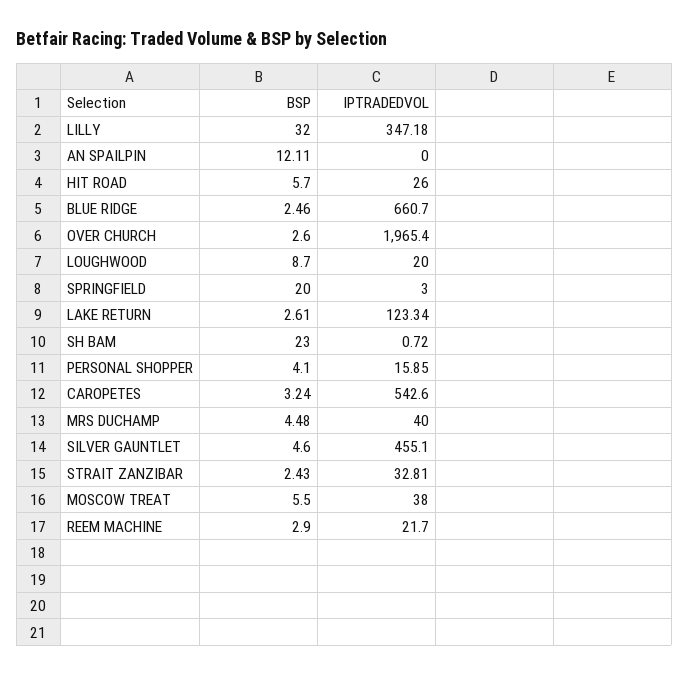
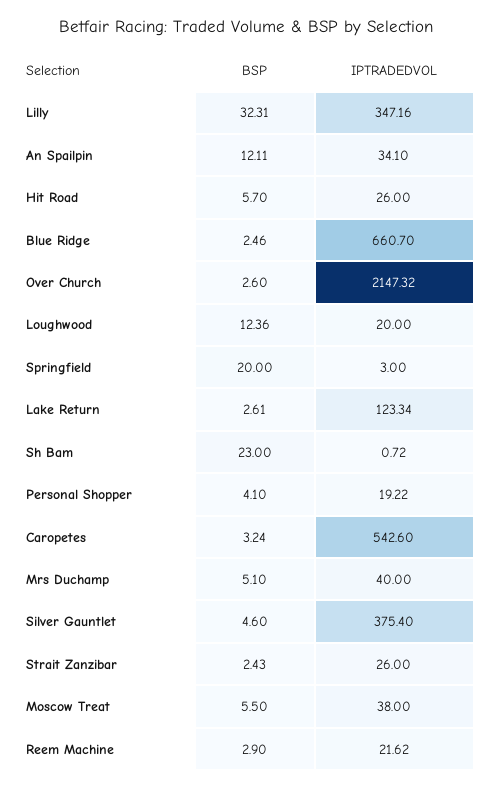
BSP, LILLY: 32 -> 32.31
IPTRADEDVOL, LILLY: 347.18 -> 347.16
IPTRADEDVOL, AN SPAILPIN: 0 -> 34.1
IPTRADEDVOL, OVER CHURCH: 1965.4 -> 2147.32
BSP, LOUGHWOOD: 8.7 -> 12.36
IPTRADEDVOL, PERSONAL SHOPPER: 15.85 -> 19.22
BSP, MRS DUCHAMP: 4.48 -> 5.1
IPTRADEDVOL, SILVER GAUNTLET: 455.1 -> 375.4
IPTRADEDVOL, STRAIT ZANZIBAR: 32.81 -> 26
IPTRADEDVOL, REEM MACHINE: 21.7 -> 21.62

